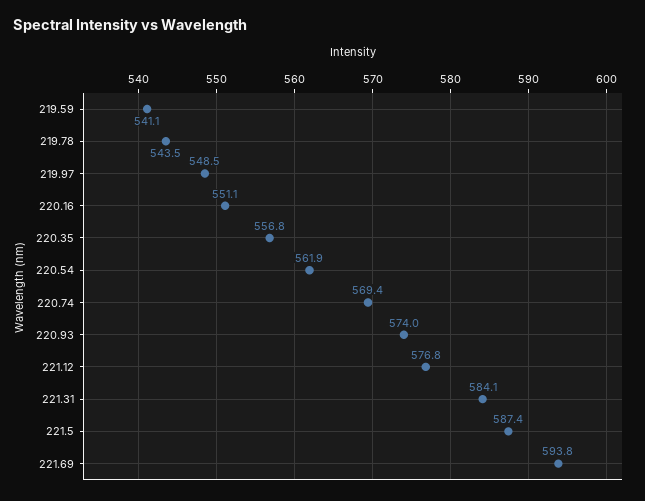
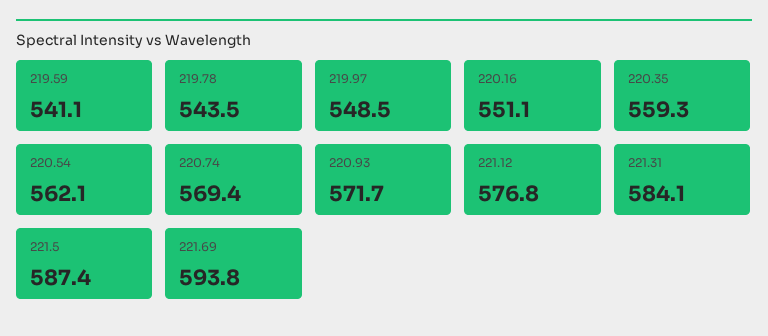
220.35: 556.8 -> 559.3
220.54: 561.9 -> 562.1
220.93: 574 -> 571.7

